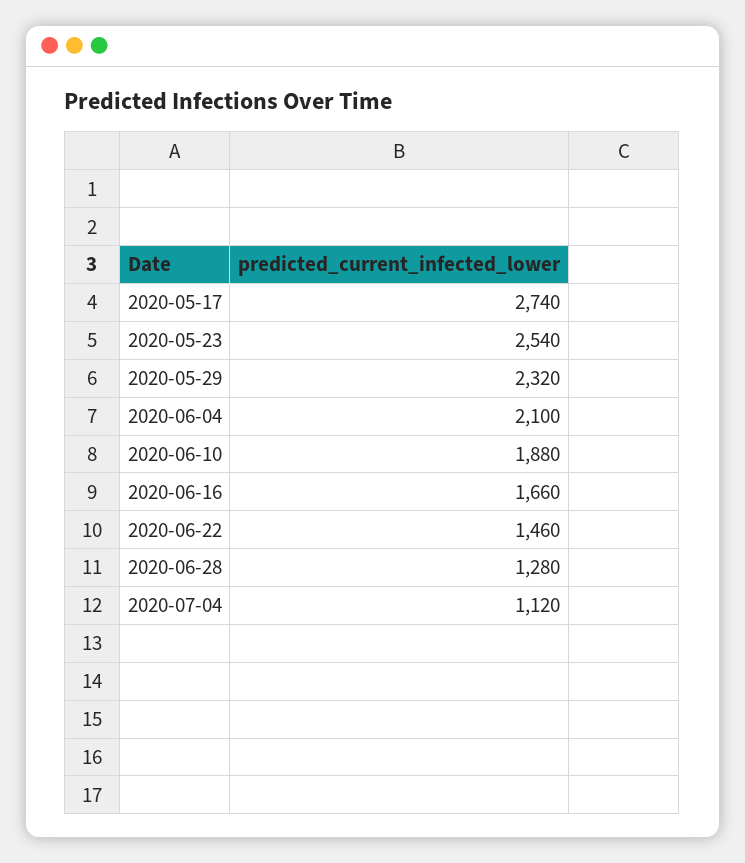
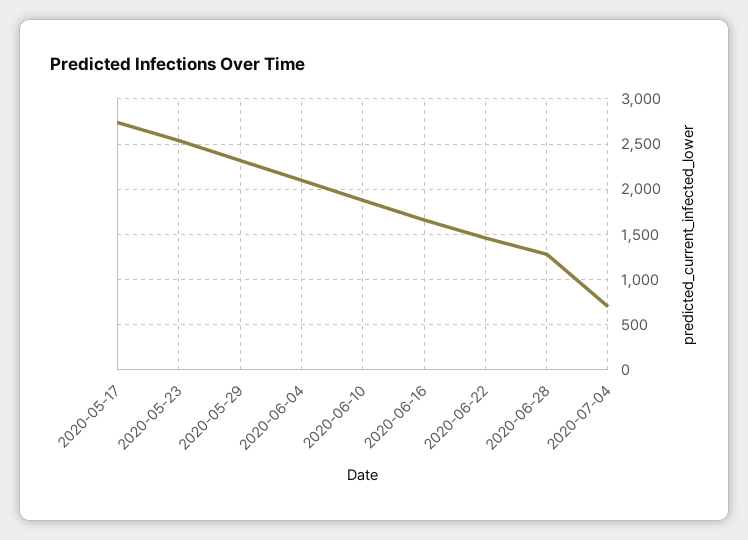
2020-07-04: 1120 -> 700

